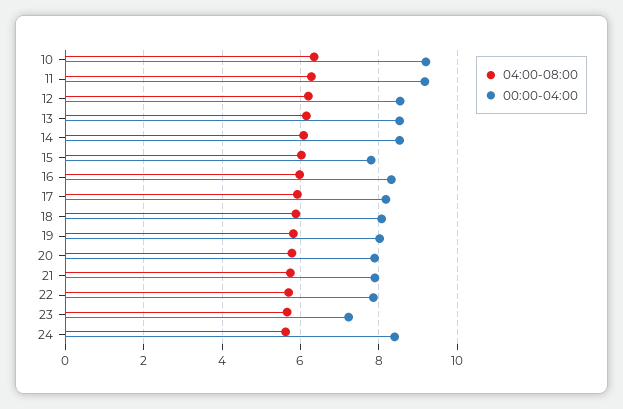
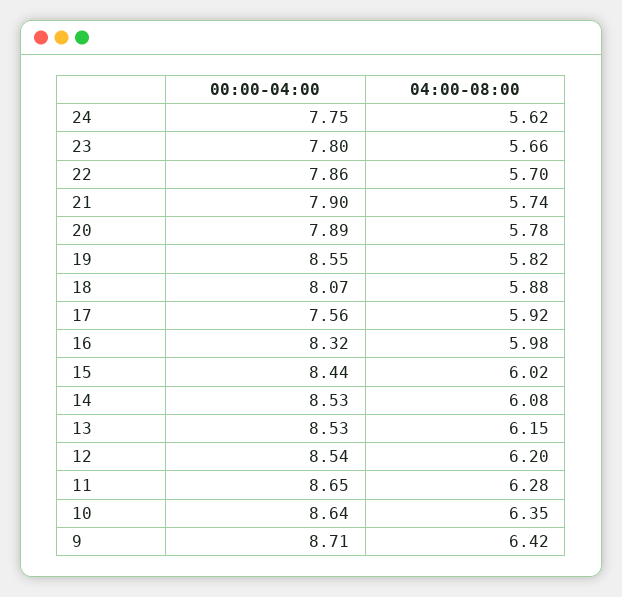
00:00-04:00, 10: 9.2 -> 8.64
00:00-04:00, 11: 9.2 -> 8.65
00:00-04:00, 15: 7.8 -> 8.44
00:00-04:00, 17: 8.2 -> 7.56
00:00-04:00, 19: 8 -> 8.55
00:00-04:00, 23: 7.2 -> 7.8
00:00-04:00, 24: 8.4 -> 7.75
00:00-04:00, 9: none -> 8.71
04:00-08:00, 9: none -> 6.42

